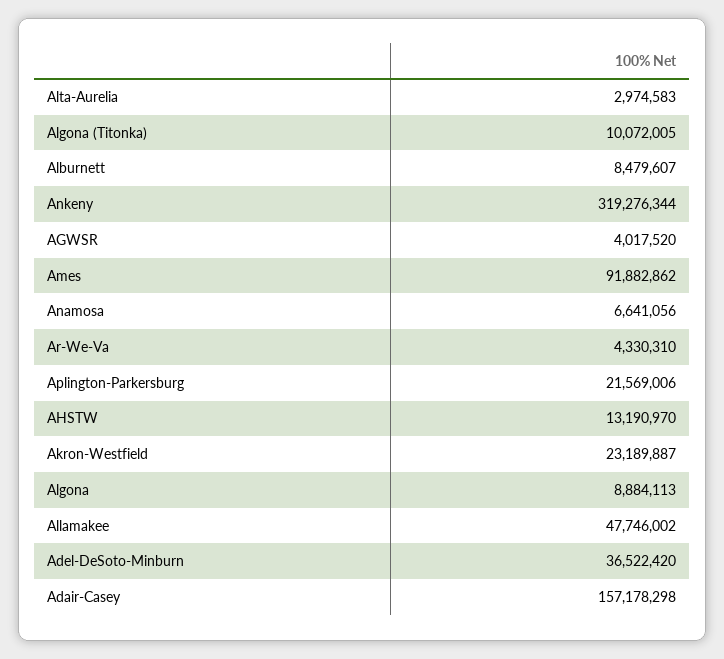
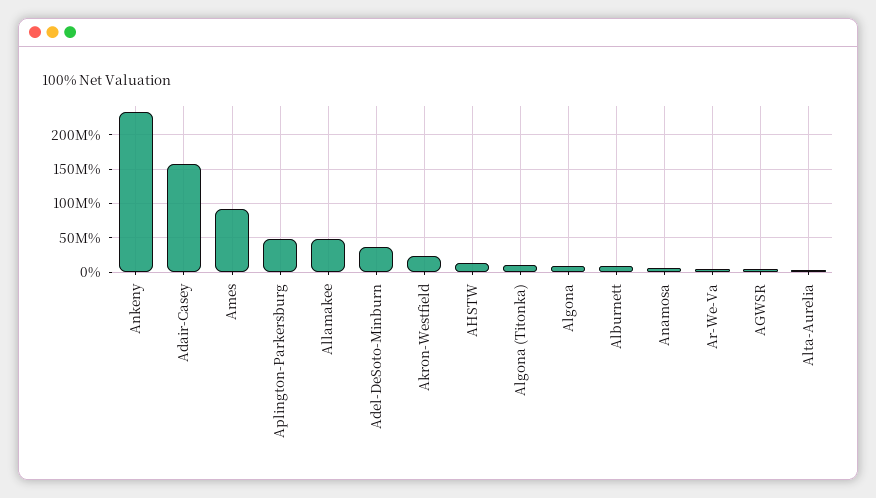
Ankeny: 319276344 -> 230000000
Aplington-Parkersburg: 21569006 -> 50000000

